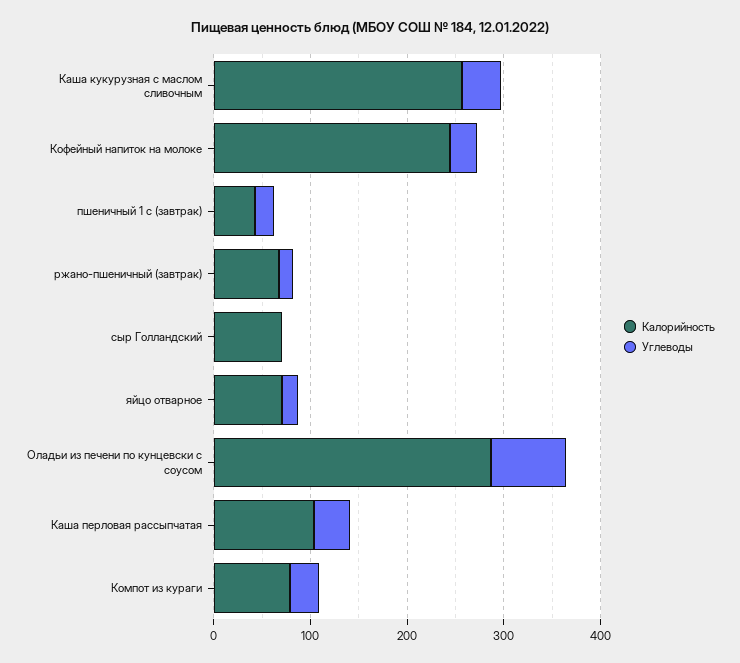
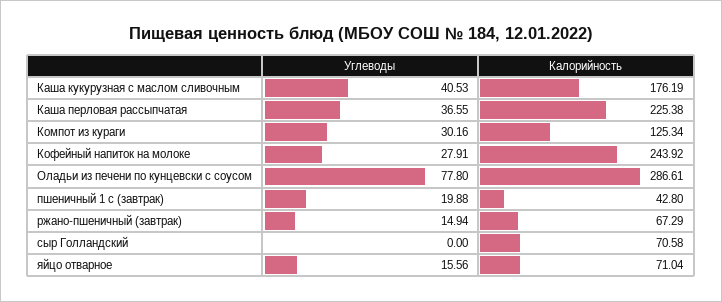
Калорийность, Каша кукурузная с маслом сливочным: 260 -> 176.19
Калорийность, Каша перловая рассыпчатая: 100 -> 225.38
Калорийность, Компот из кураги: 80 -> 125.34

